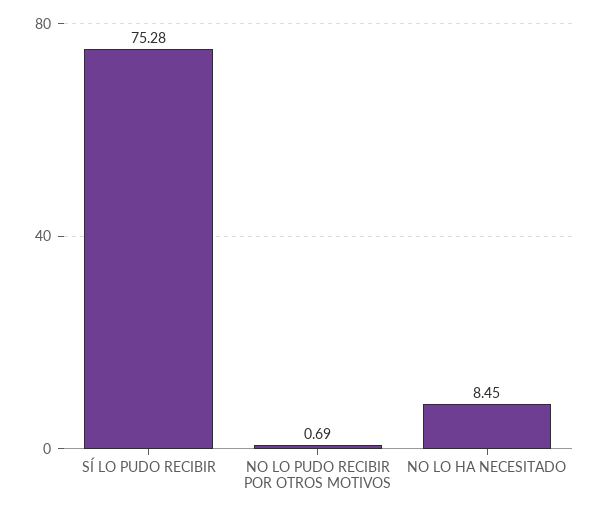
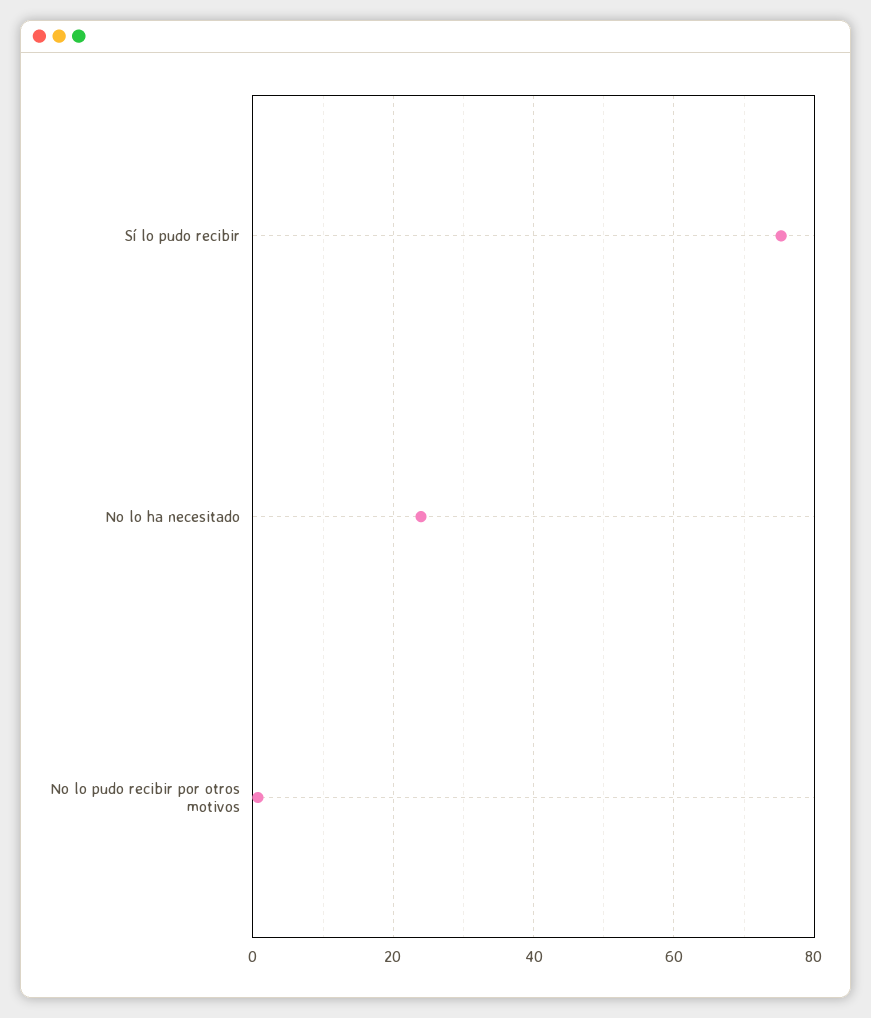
NO LO HA NECESITADO: 8.45 -> 24

